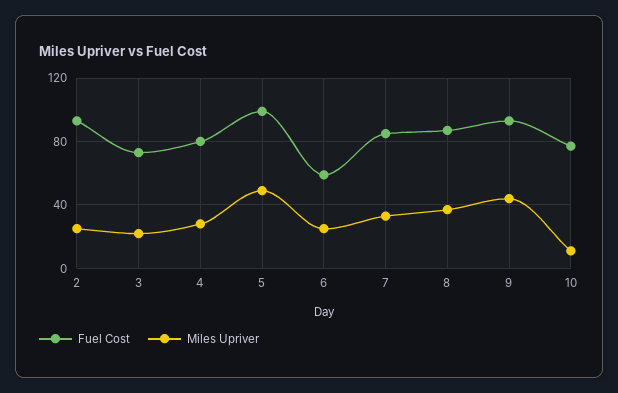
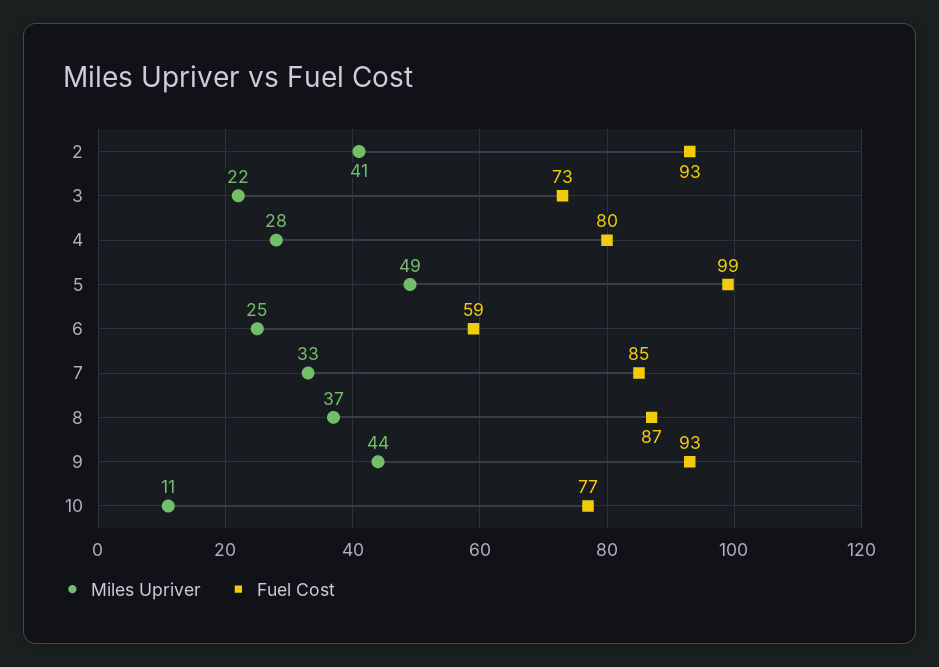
Miles Upriver, 2: 25 -> 41

